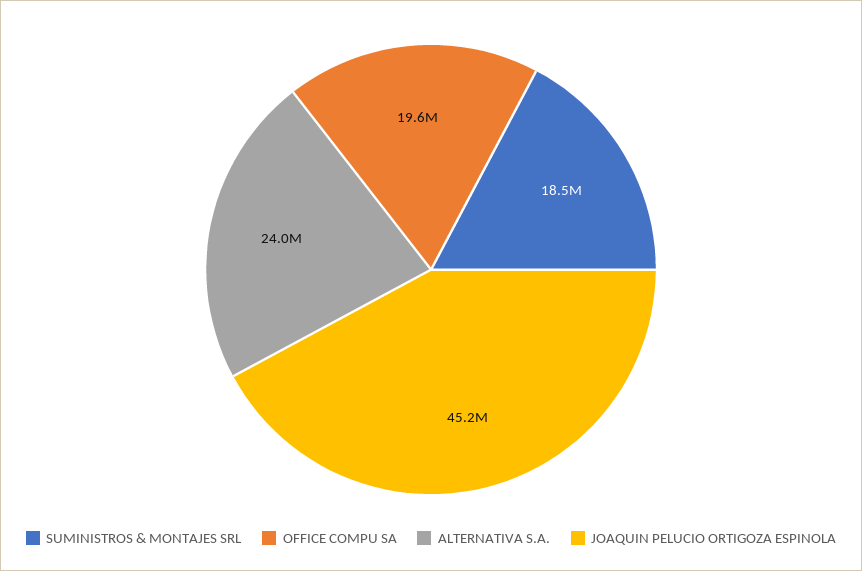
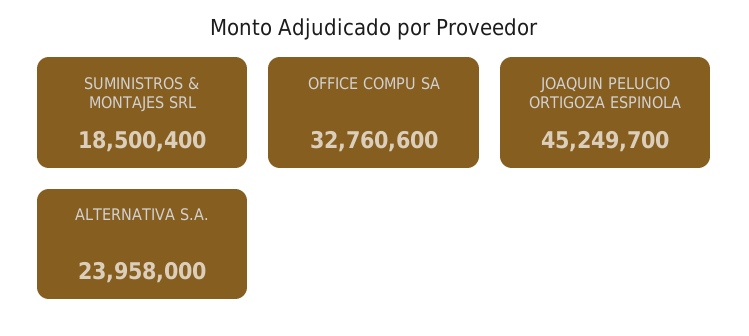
OFFICE COMPU SA: 19600000 -> 32760600

